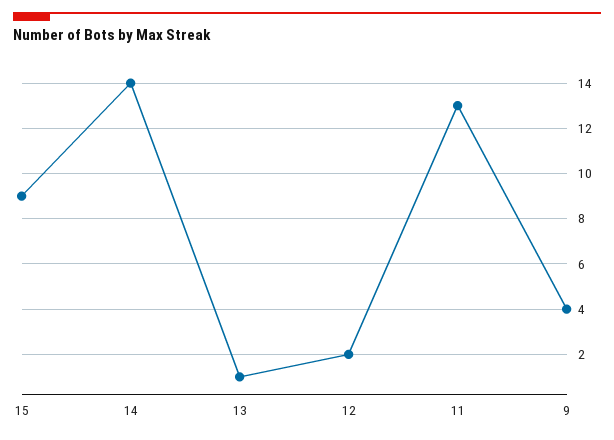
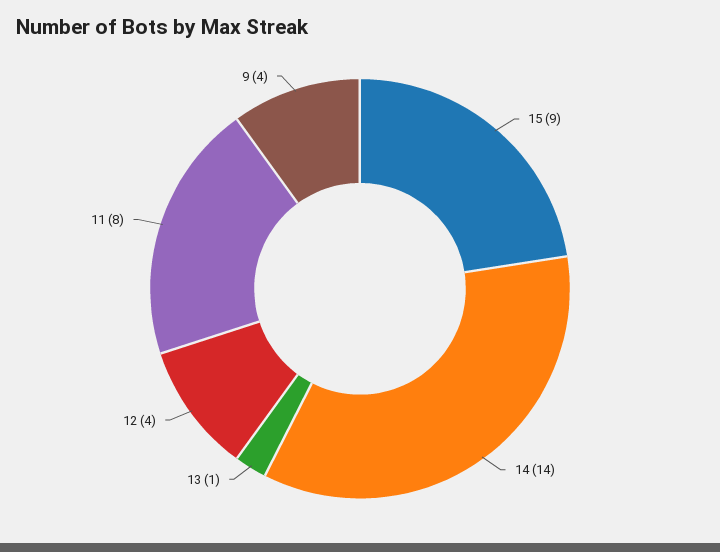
12: 2 -> 4
11: 13 -> 8

